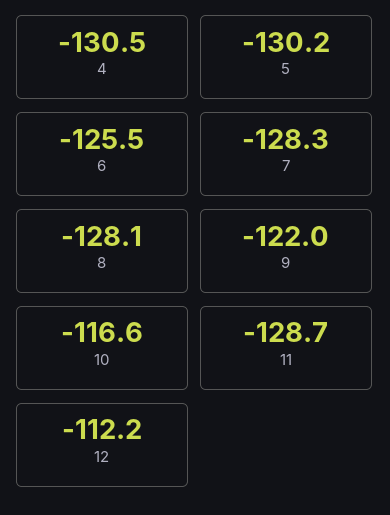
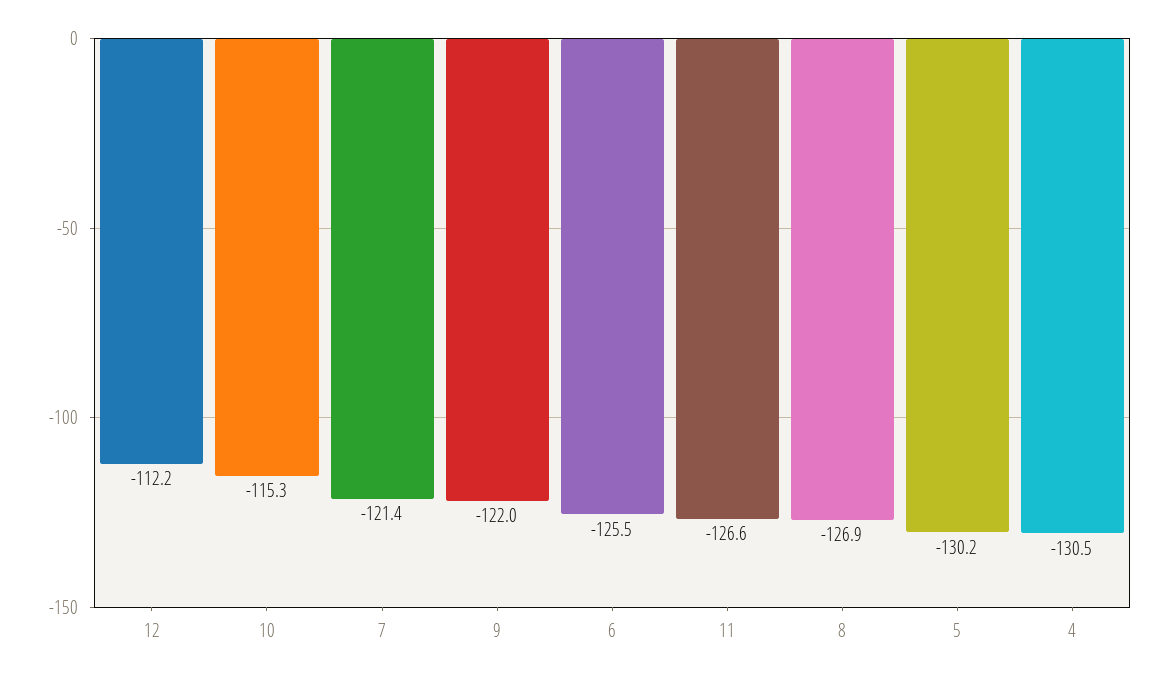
7: -128.3 -> -121.4
8: -128.1 -> -126.9
10: -116.6 -> -115.3
11: -128.7 -> -126.6

